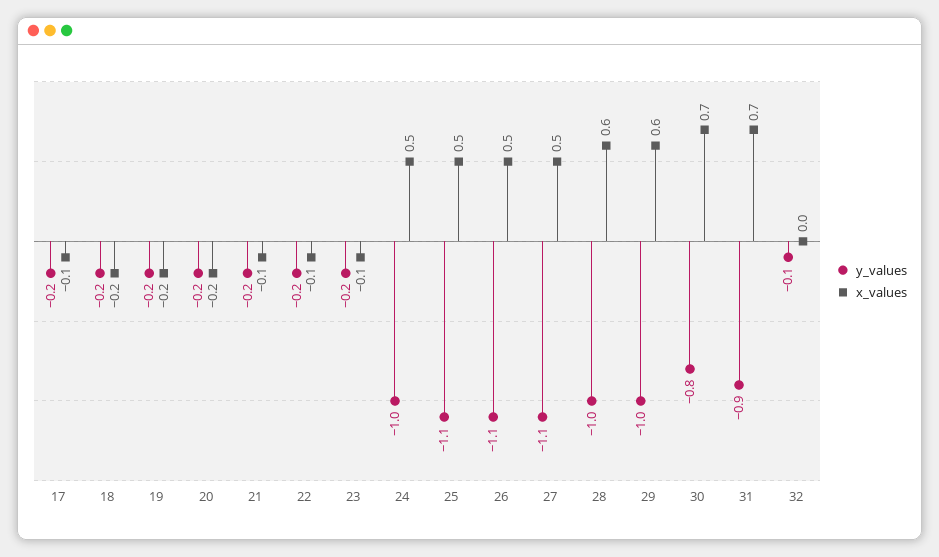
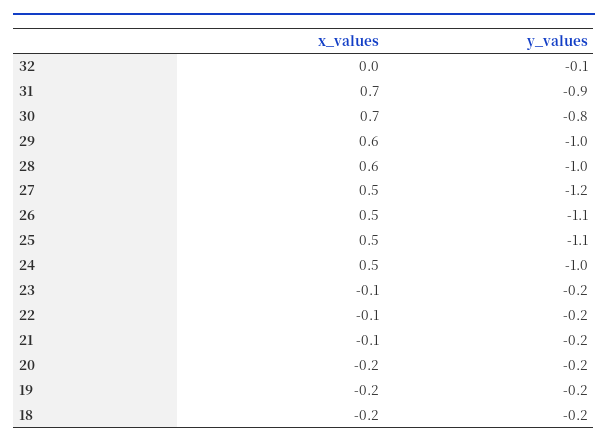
y_values, 17: -0.2 -> none
x_values, 17: -0.1 -> none
y_values, 27: -1.1 -> -1.2

